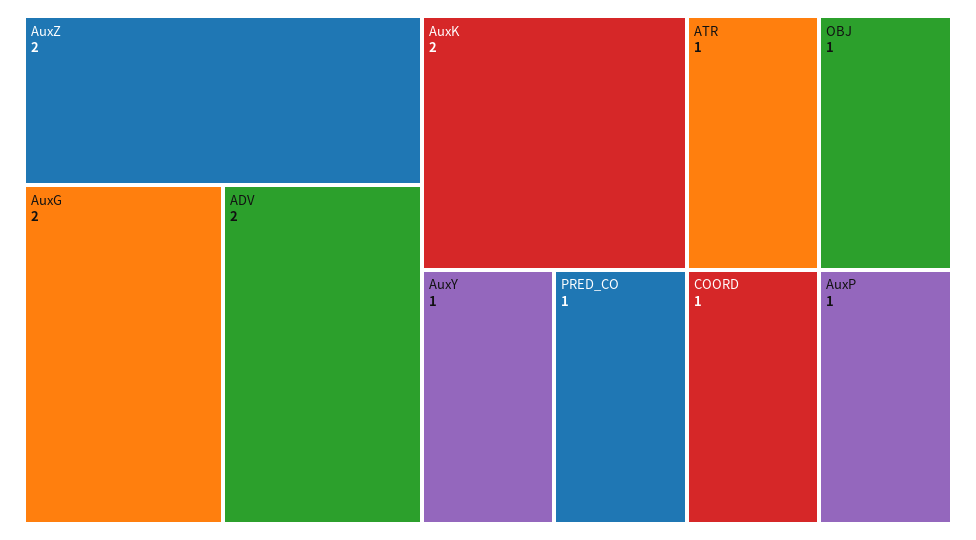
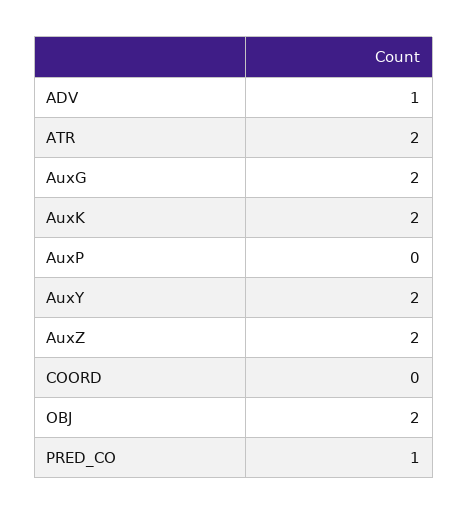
ADV: 2 -> 1
AuxY: 1 -> 2
ATR: 1 -> 2
OBJ: 1 -> 2
COORD: 1 -> 0
AuxP: 1 -> 0

